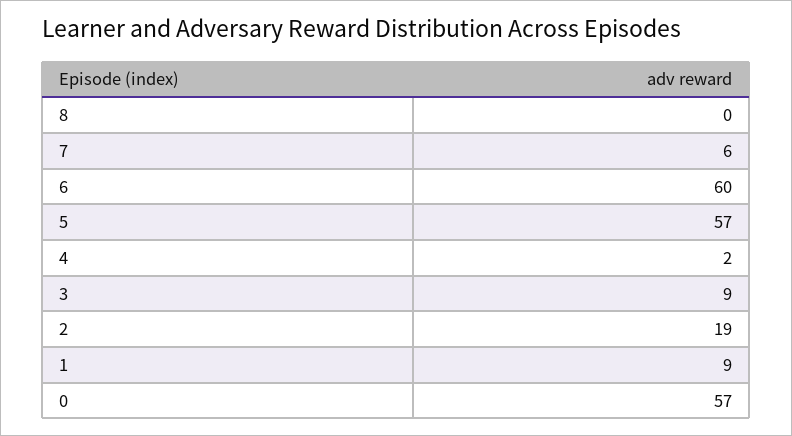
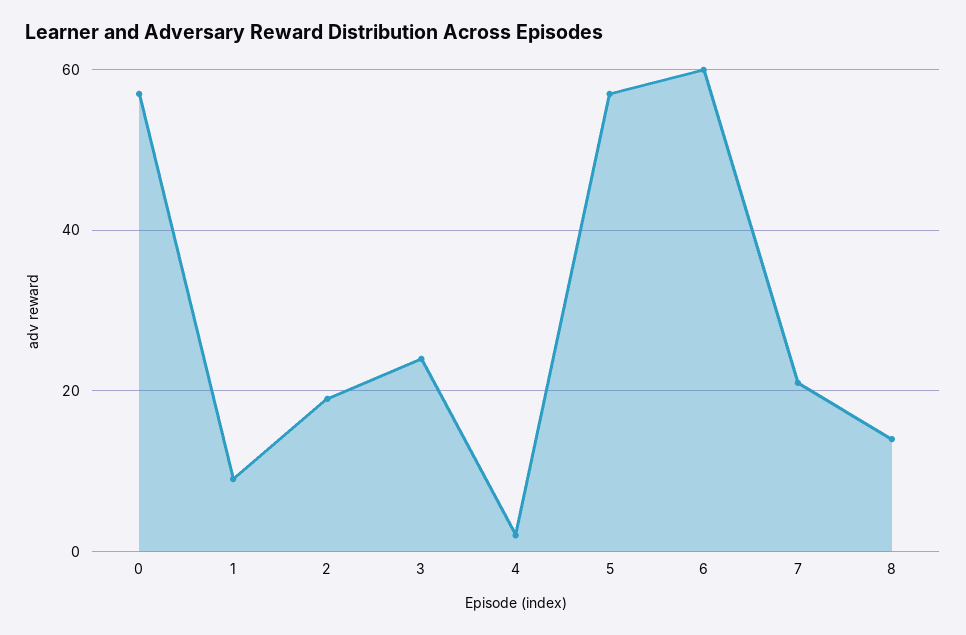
8: 0 -> 15
7: 6 -> 20
3: 9 -> 25

